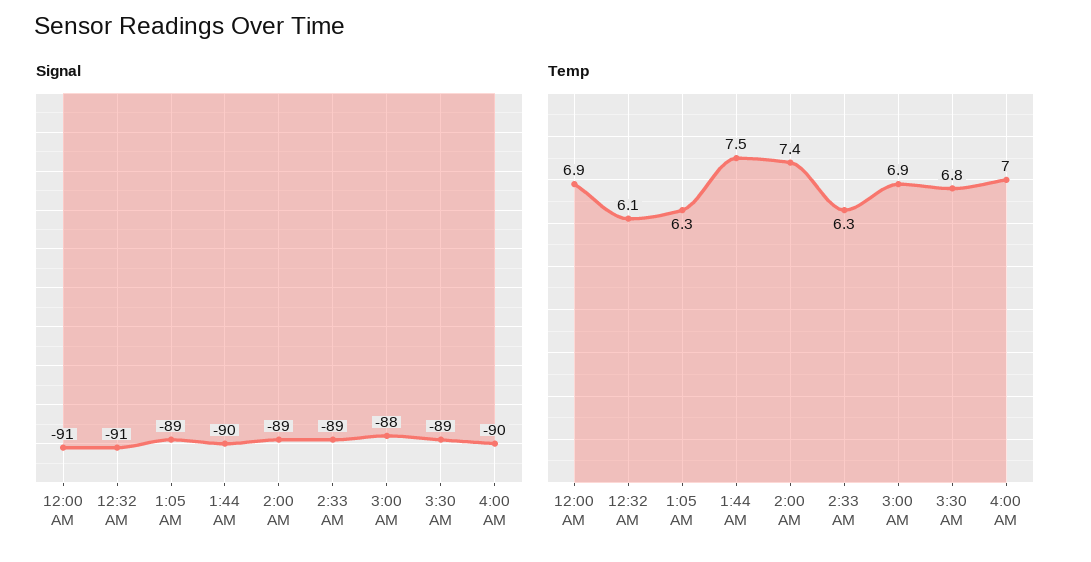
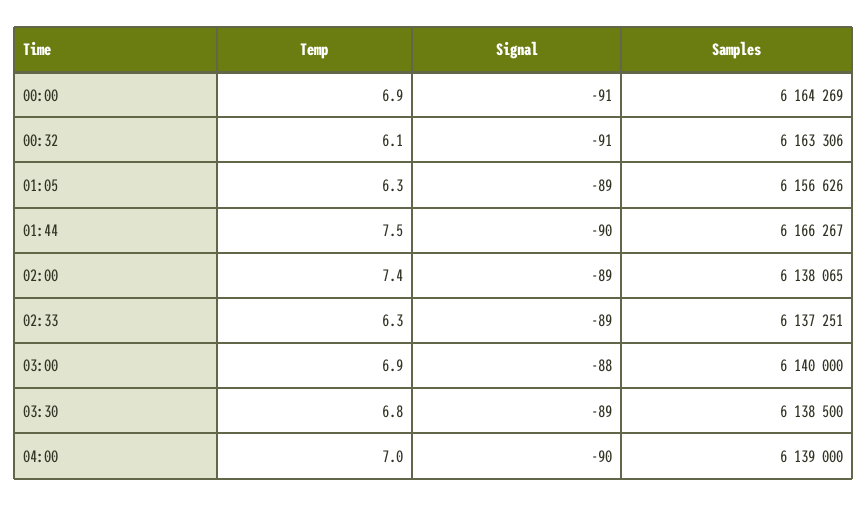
Samples, 12:00 AM: none -> 6164269
Samples, 12:32 AM: none -> 6163306
Samples, 1:05 AM: none -> 6156626
Samples, 1:44 AM: none -> 6166267
Samples, 2:00 AM: none -> 6138065
Samples, 2:33 AM: none -> 6137251
Samples, 3:00 AM: none -> 6140000
Samples, 3:30 AM: none -> 6138500
Samples, 4:00 AM: none -> 6139000

